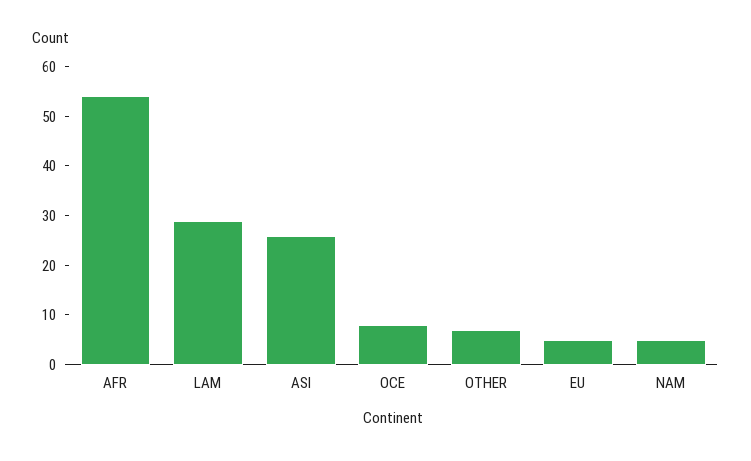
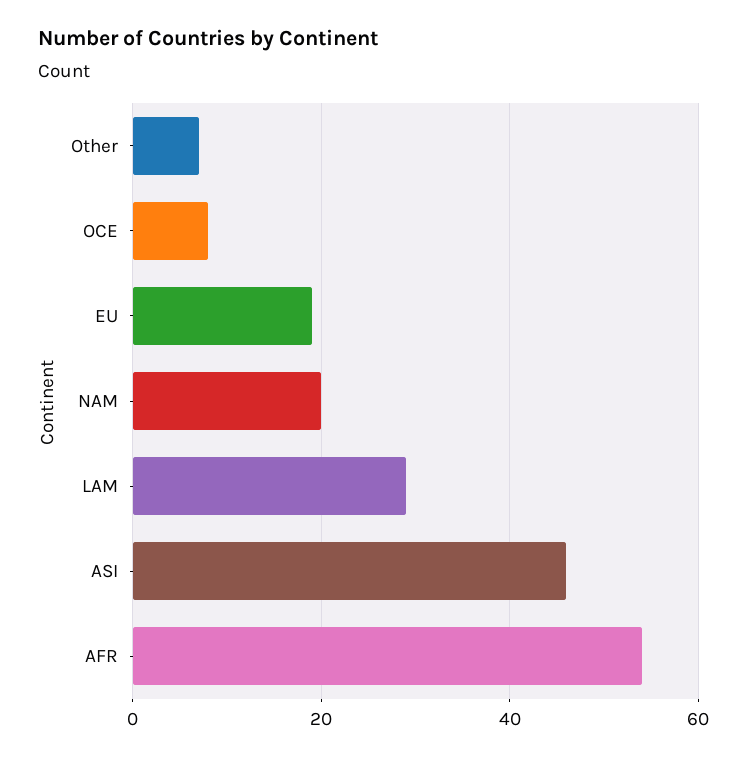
ASI: 25 -> 45
EU: 5 -> 20
NAM: 5 -> 20

